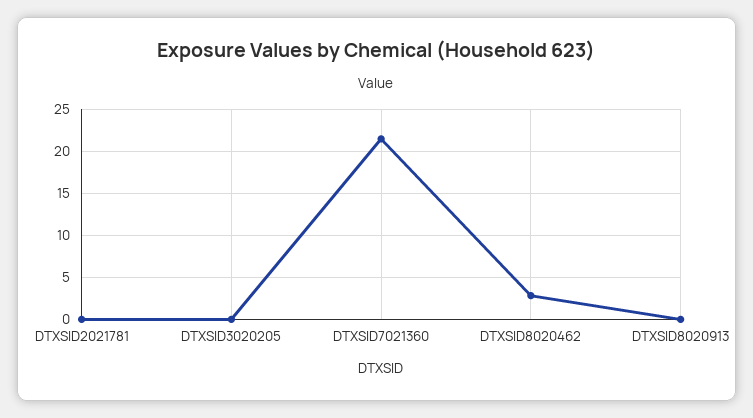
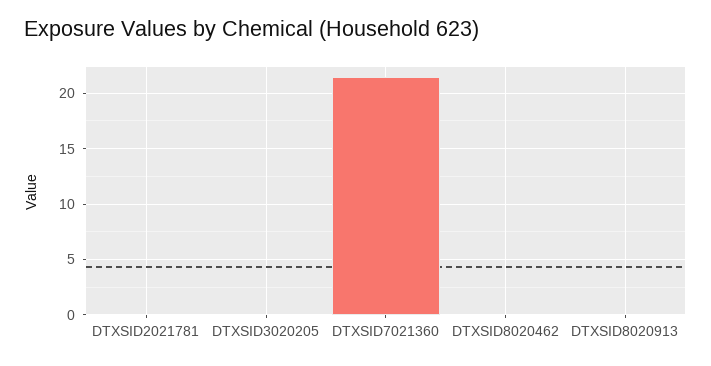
DTXSID8020462: 3 -> 0

